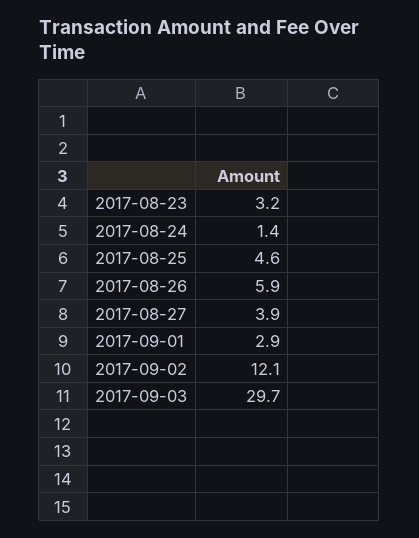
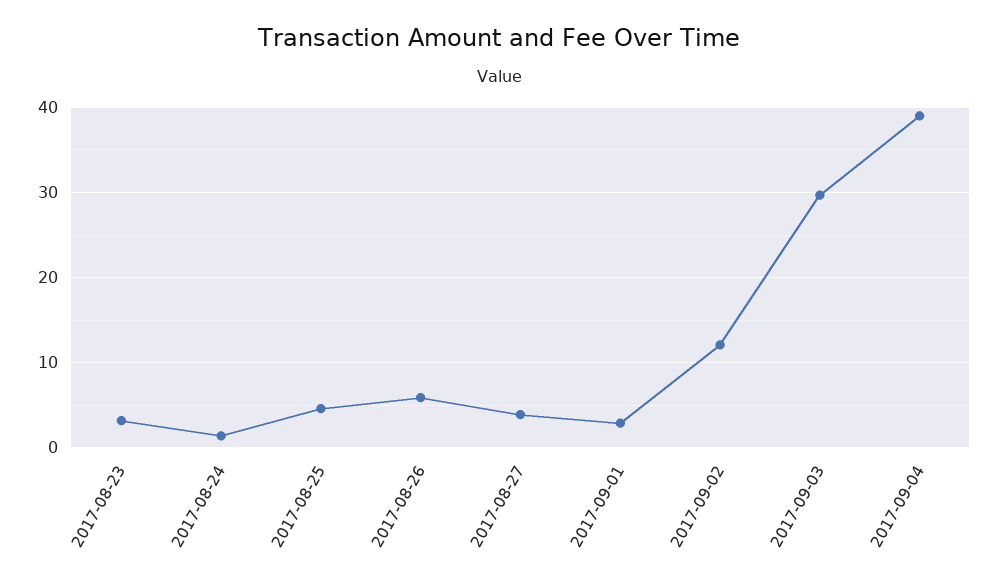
2017-09-04: none -> 39

